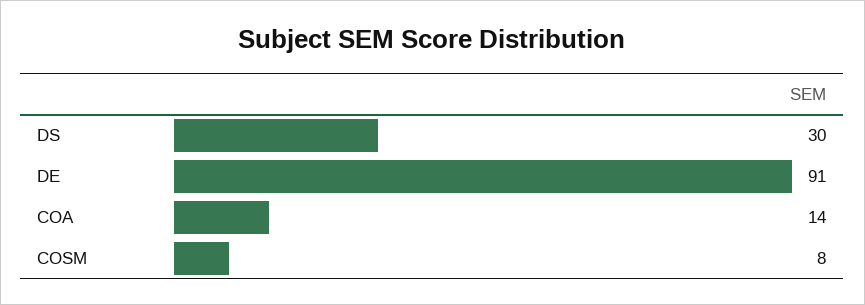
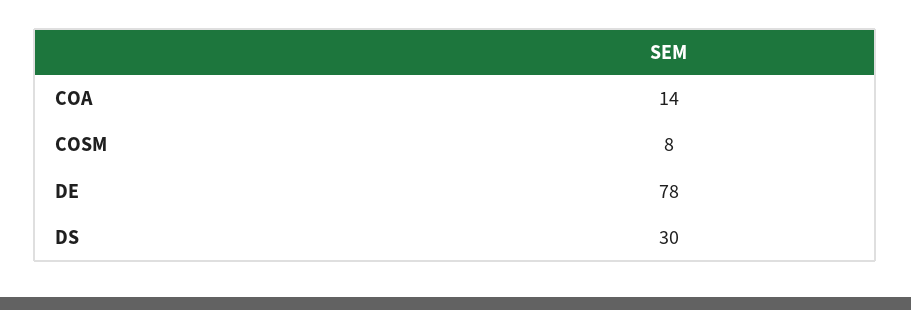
DE: 91 -> 78

